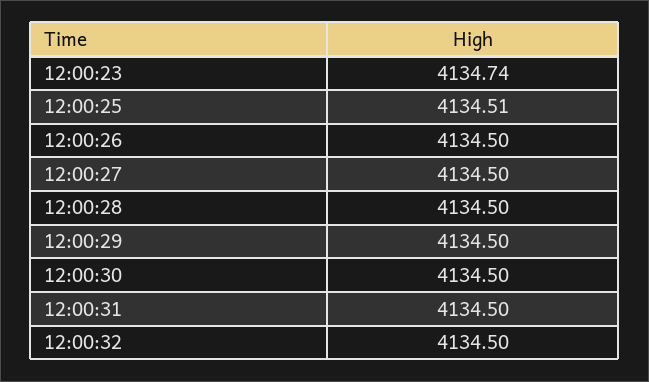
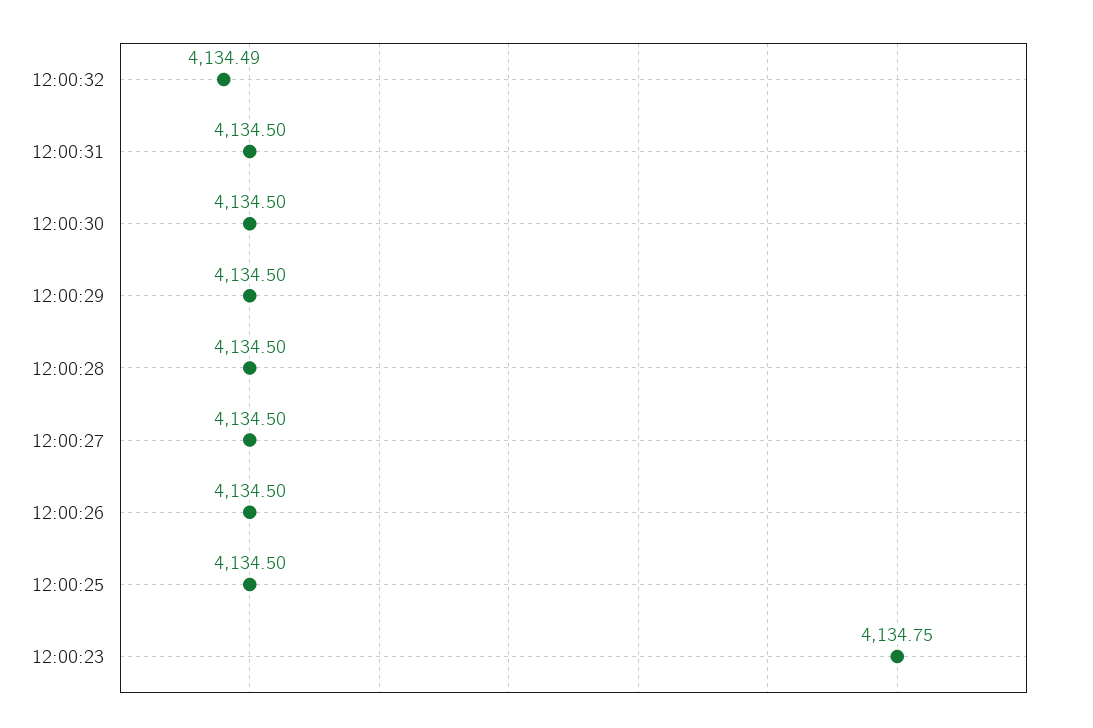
12:00:23: 4134.74 -> 4134.75
12:00:25: 4134.51 -> 4134.5
12:00:32: 4134.5 -> 4134.49

